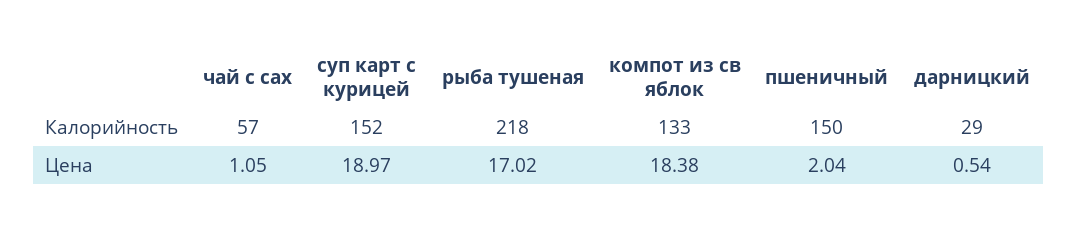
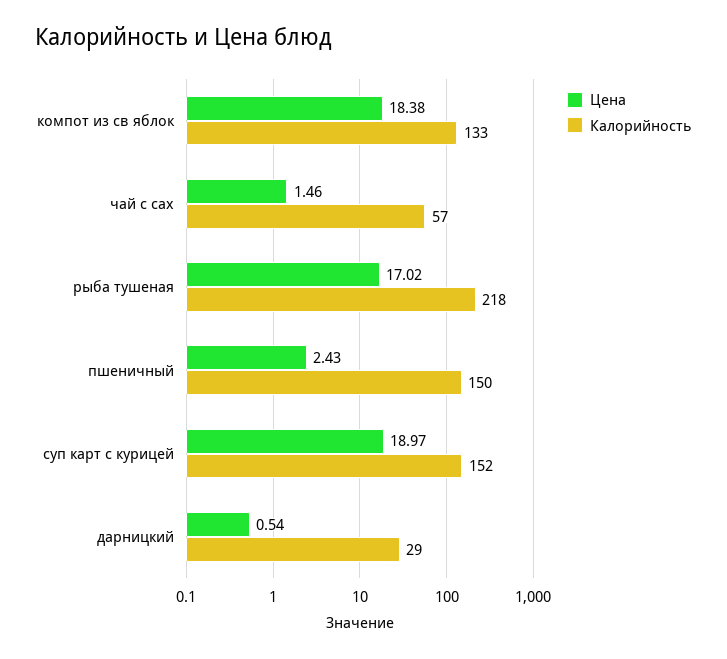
Цена, чай с сах: 1.05 -> 1.46
Цена, пшеничный: 2.04 -> 2.43

